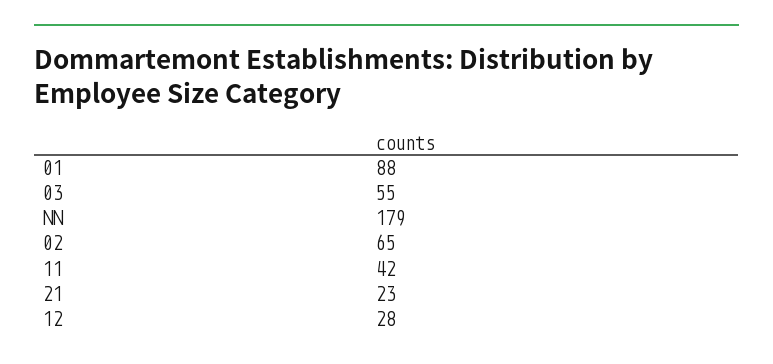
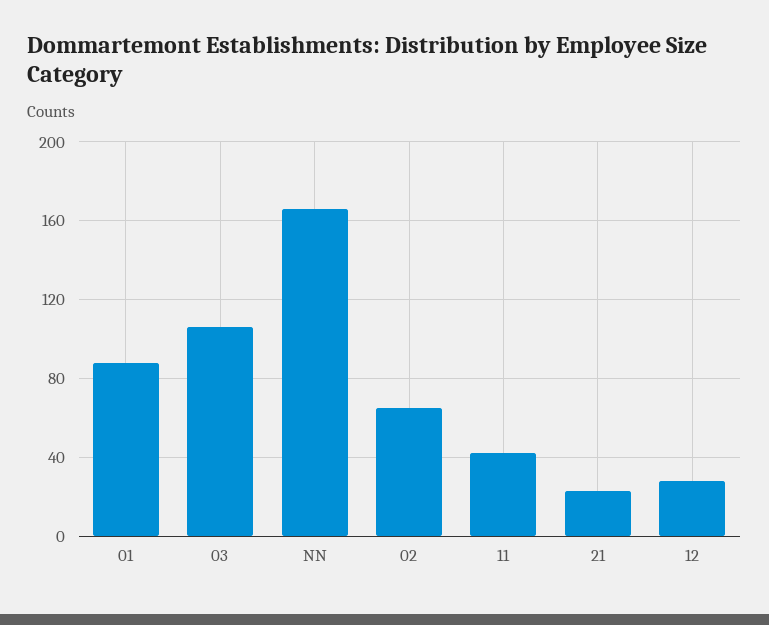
03: 55 -> 105
NN: 179 -> 165

